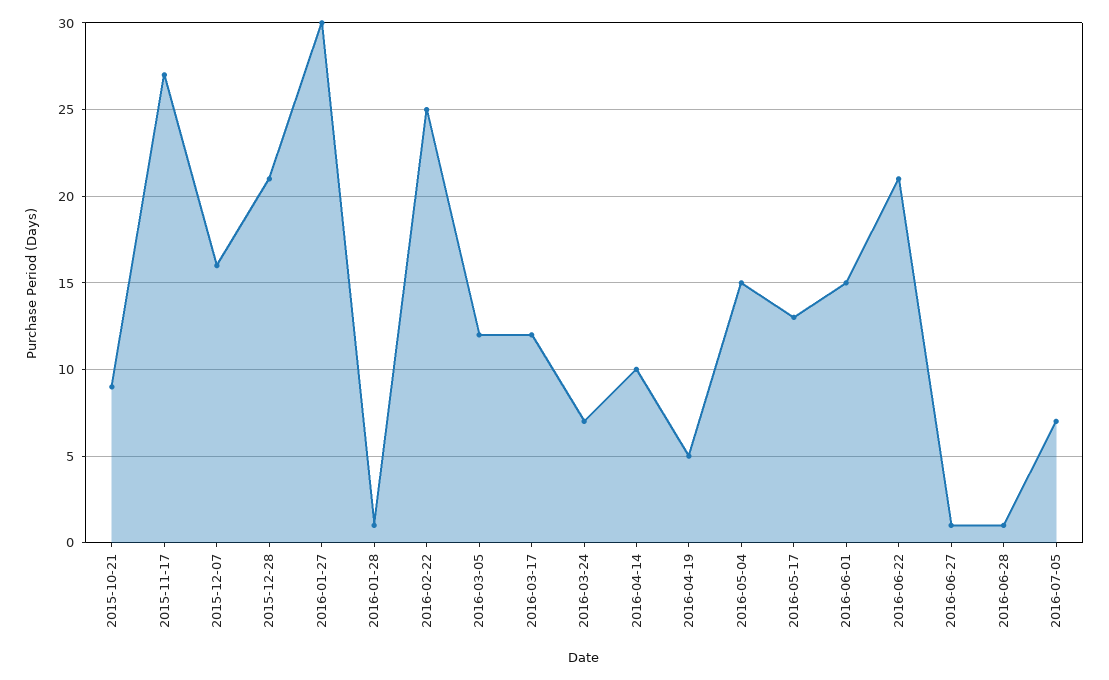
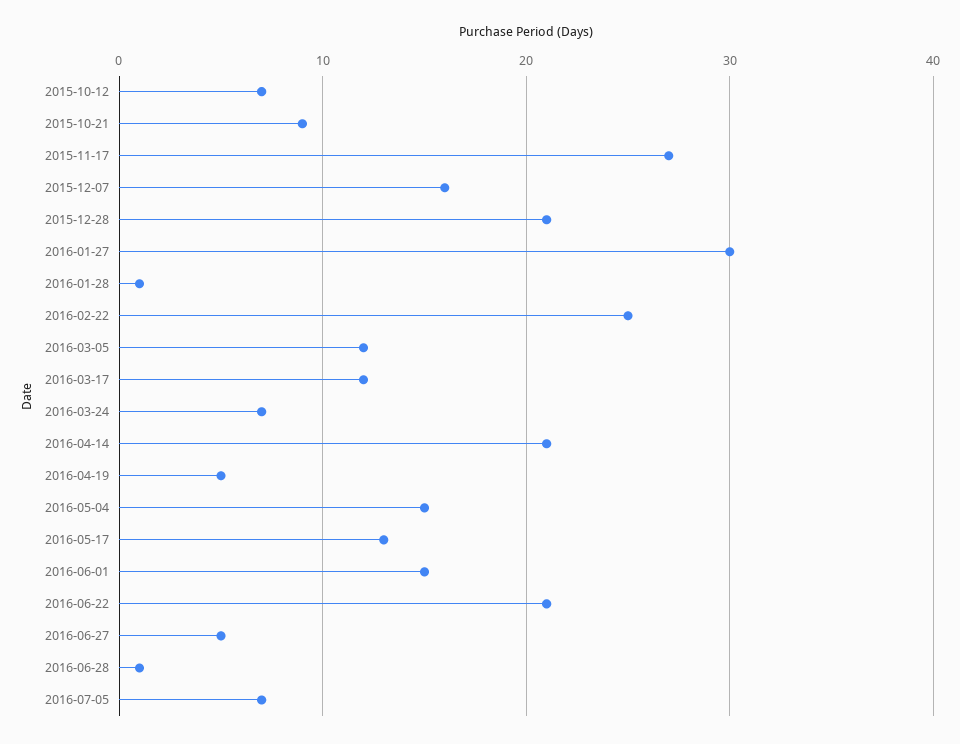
2016-04-14: 10 -> 21
2016-06-27: 1 -> 5
2015-10-12: none -> 7

